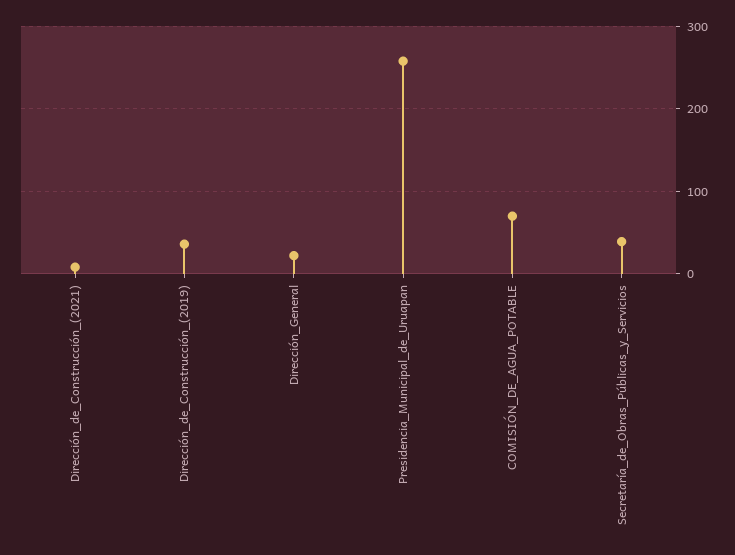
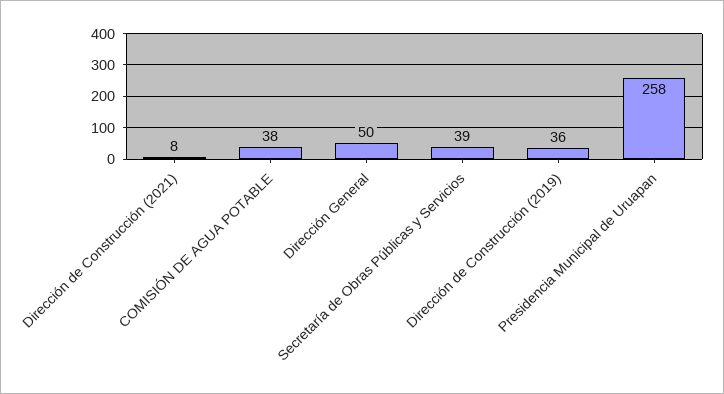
Dirección_General: 20 -> 50
COMISIÓN_DE_AGUA_POTABLE: 70 -> 38

